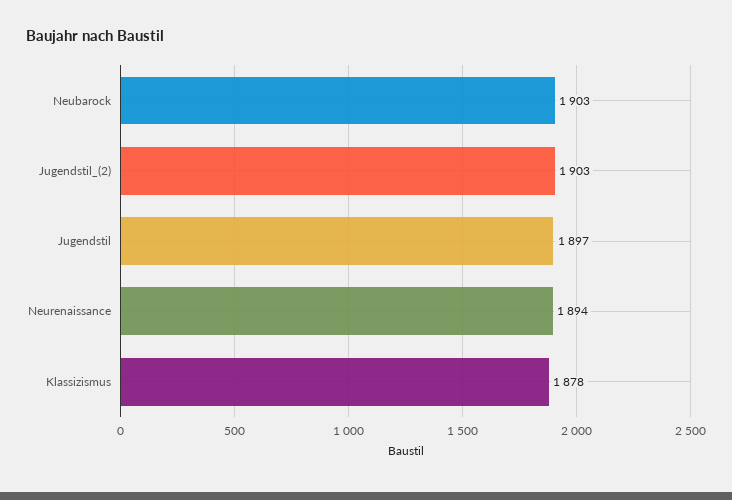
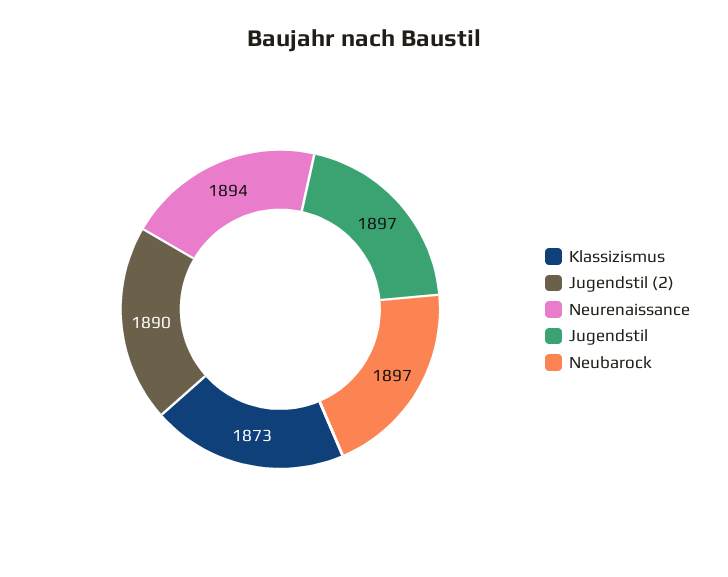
Neubarock: 1903 -> 1897
Jugendstil_(2): 1903 -> 1890
Klassizismus: 1878 -> 1873

